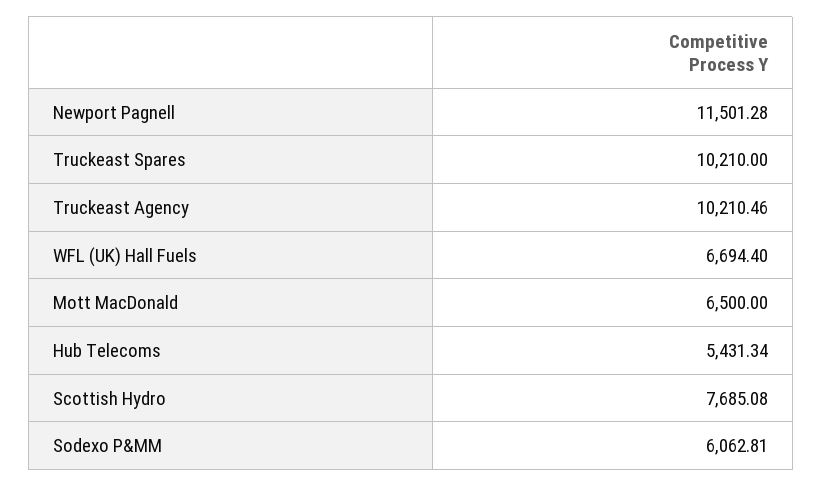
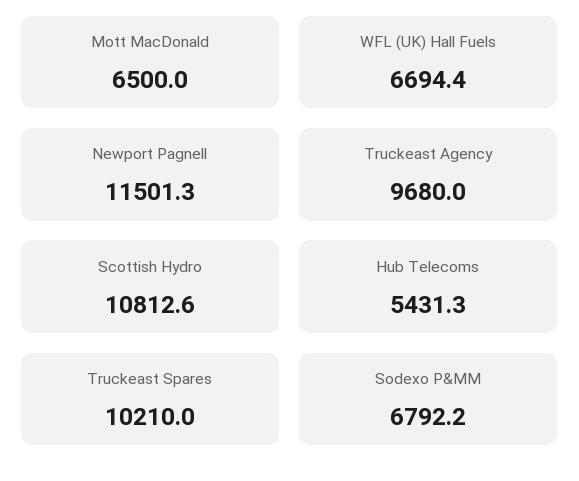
Truckeast Agency: 10210.46 -> 9680
Scottish Hydro: 7685.08 -> 10812.6
Sodexo P&MM: 6062.81 -> 6792.2

